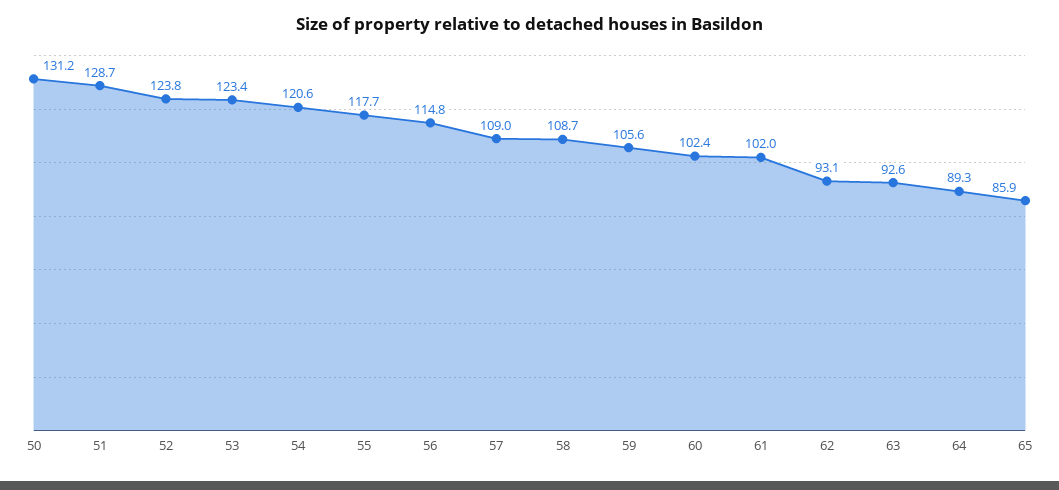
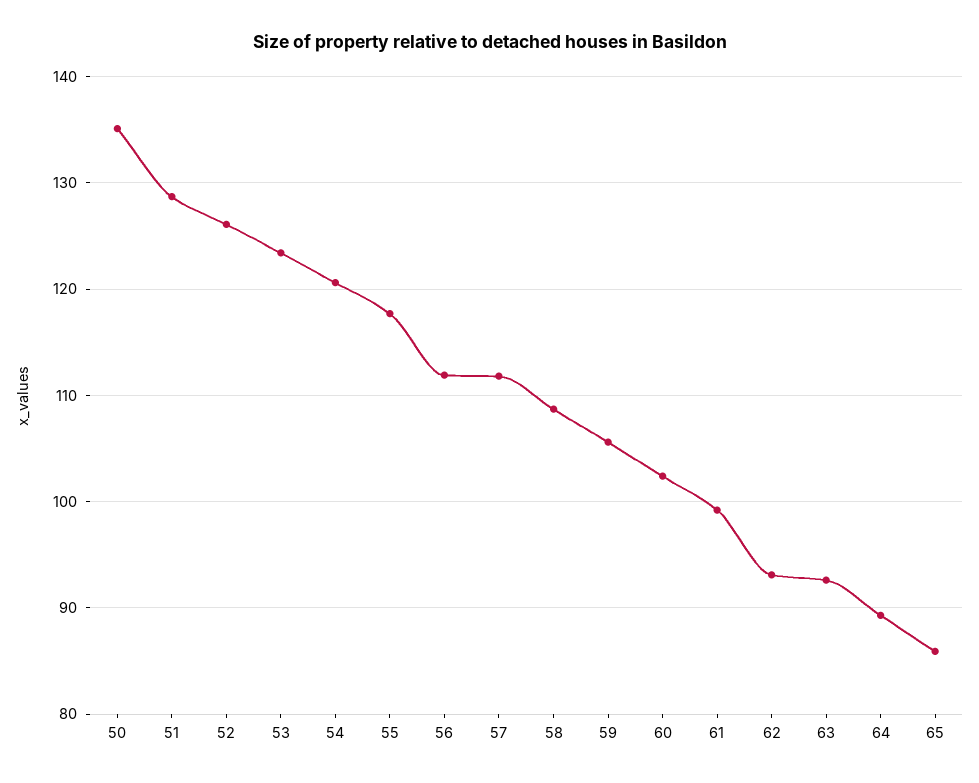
50: 131.2 -> 135
52: 123.8 -> 126
56: 114.8 -> 112
57: 109 -> 112
61: 102 -> 99

